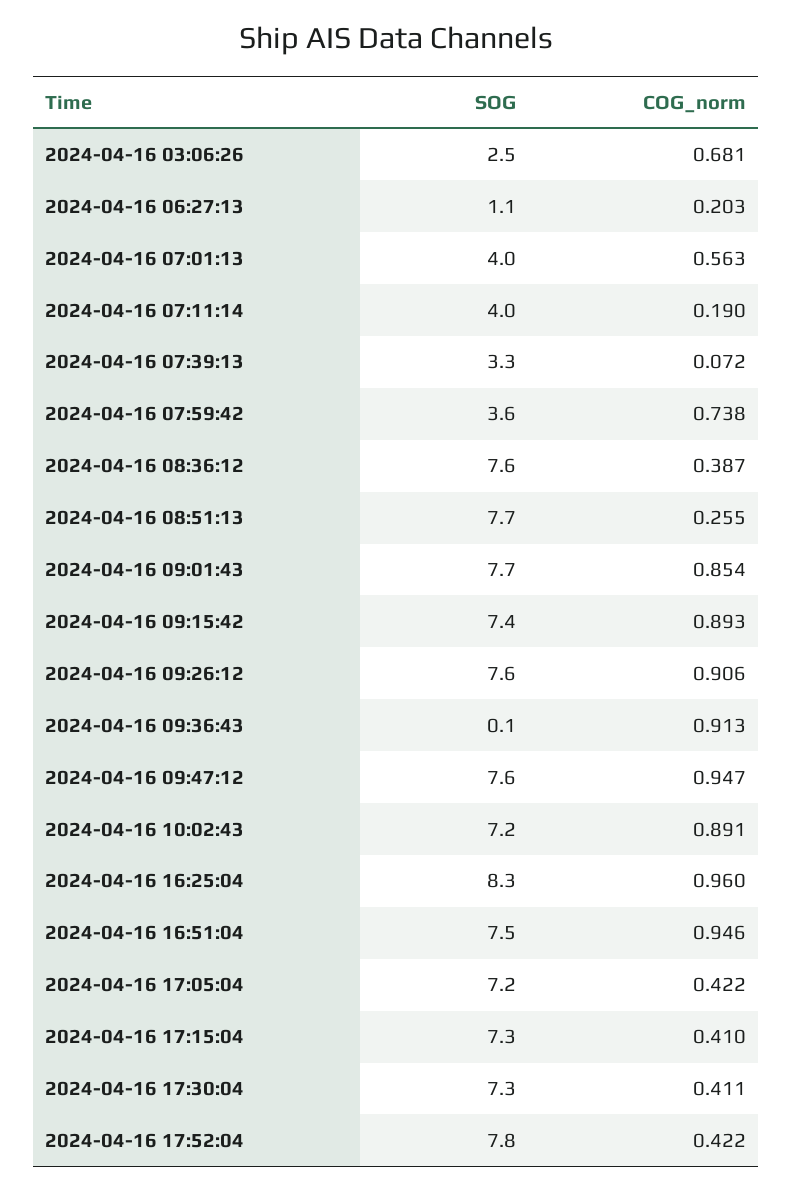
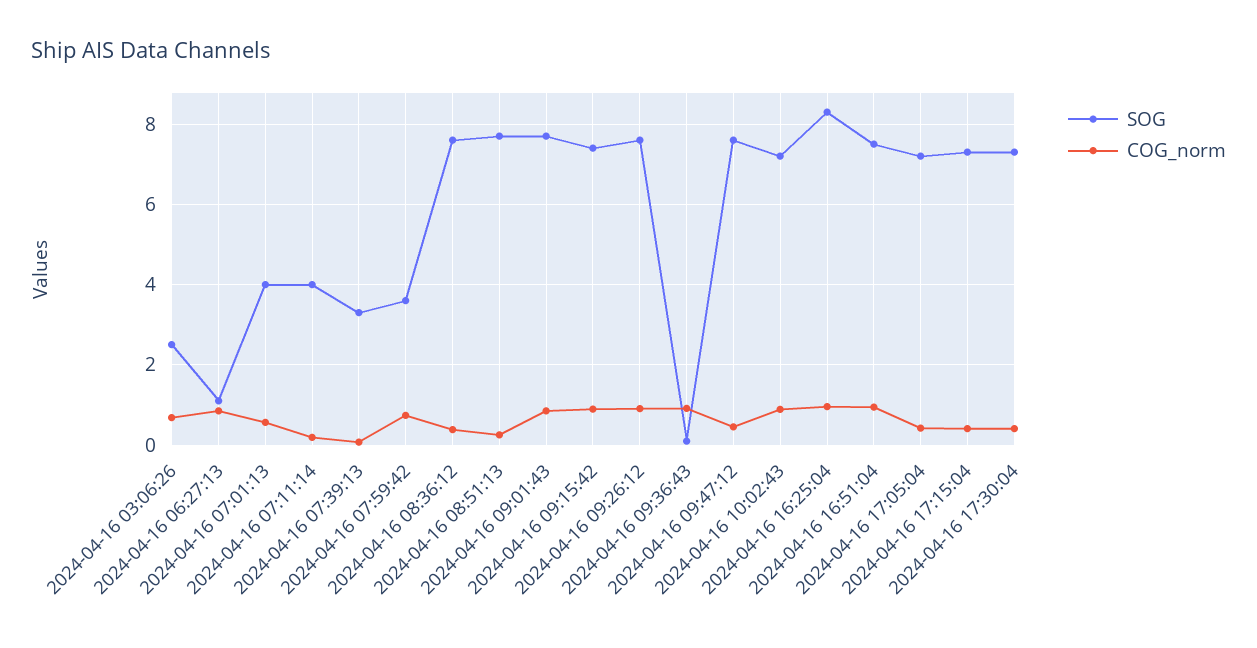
COG_norm, 2024-04-16 06:27:13: 0.203 -> 0.8
COG_norm, 2024-04-16 09:47:12: 0.947 -> 0.4
SOG, 2024-04-16 17:52:04: 7.8 -> none
COG_norm, 2024-04-16 17:52:04: 0.422 -> none

